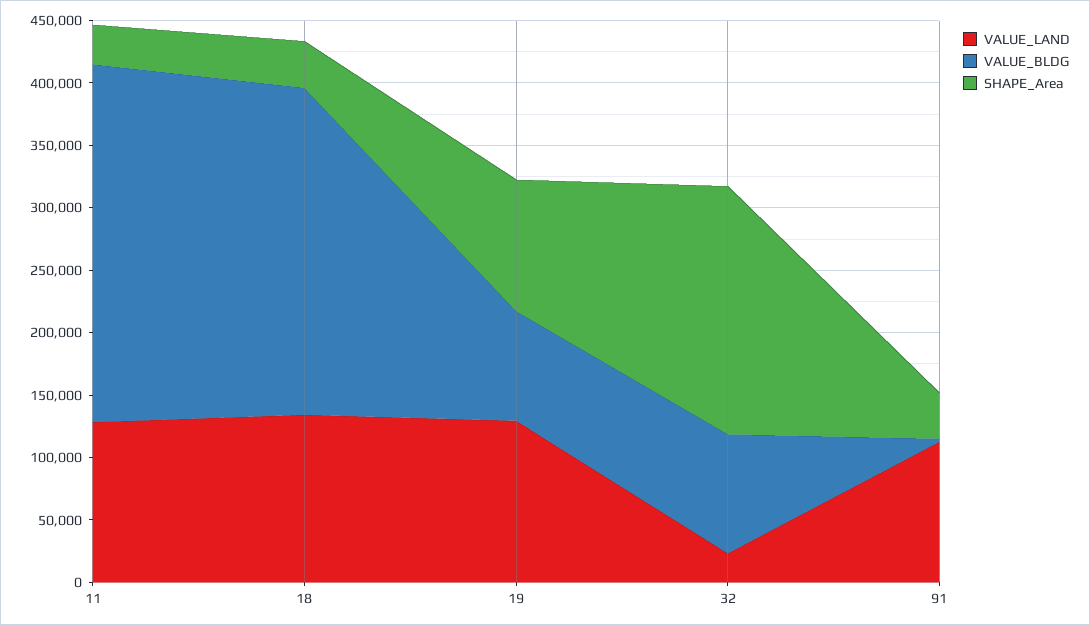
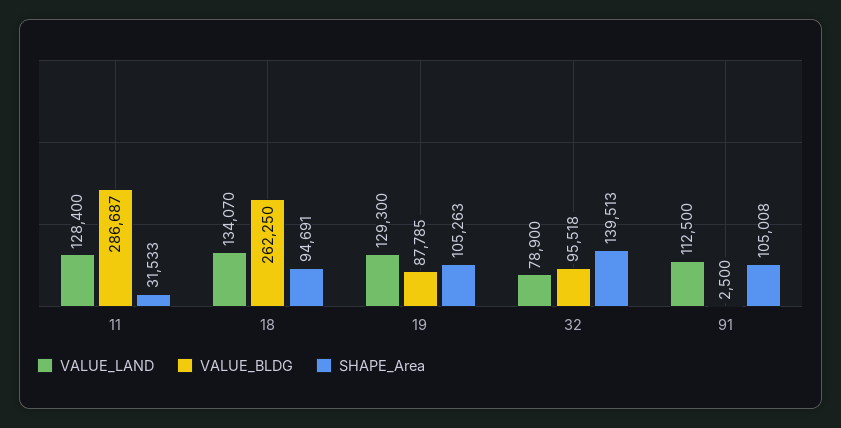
SHAPE_Area, 18: 40000 -> 94691
VALUE_LAND, 32: 20000 -> 78900
SHAPE_Area, 32: 200000 -> 139513
SHAPE_Area, 91: 40000 -> 105008

